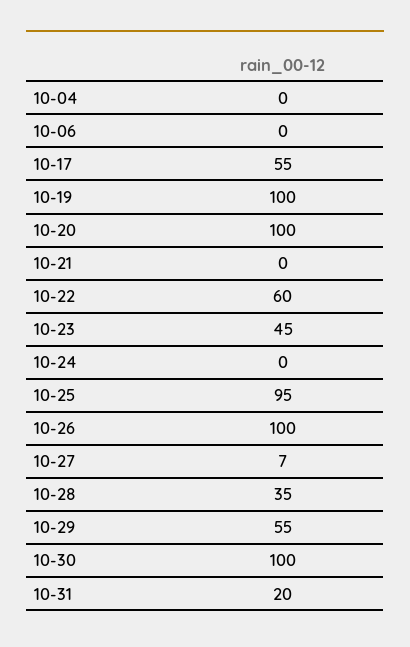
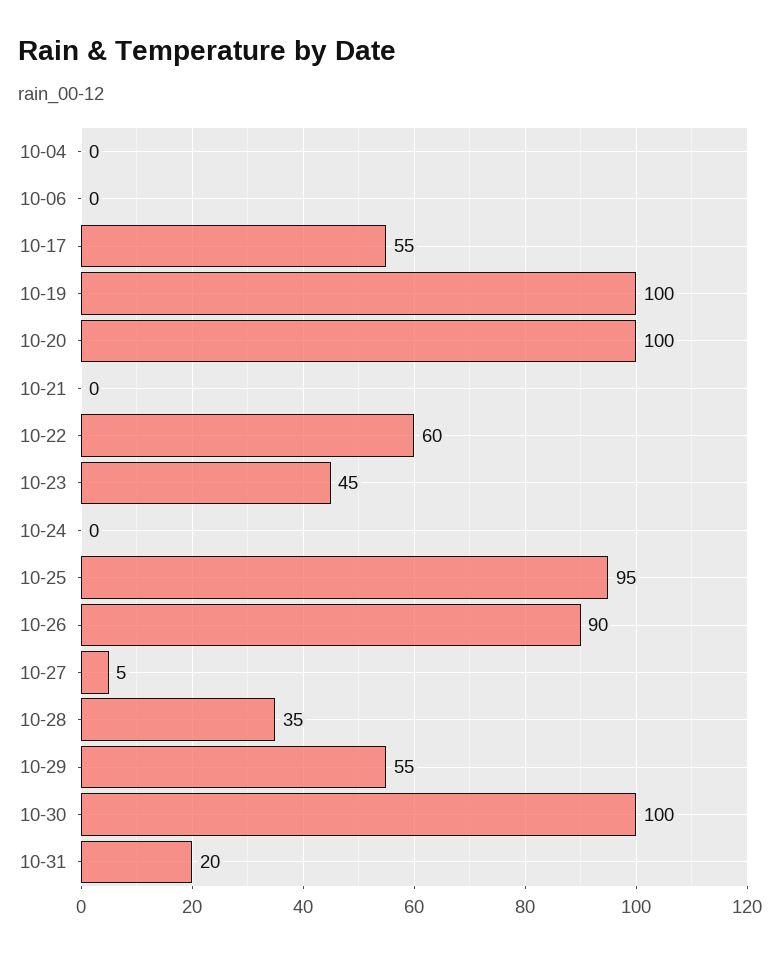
10-26: 100 -> 90
10-27: 7 -> 5

